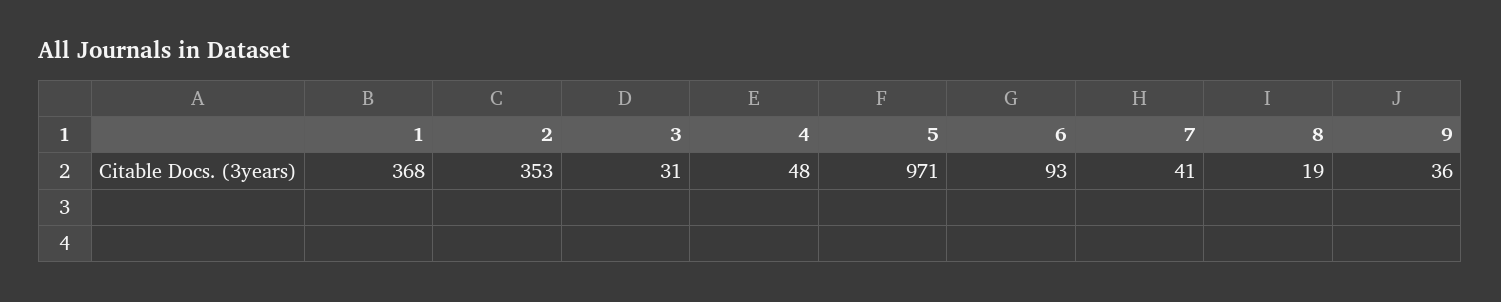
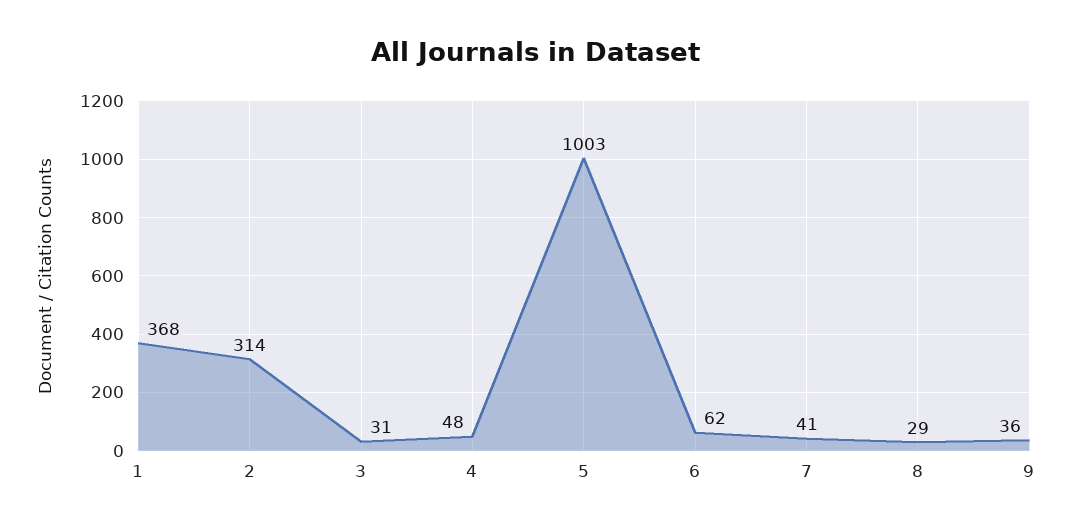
2: 353 -> 314
5: 971 -> 1003
6: 93 -> 62
8: 19 -> 29

